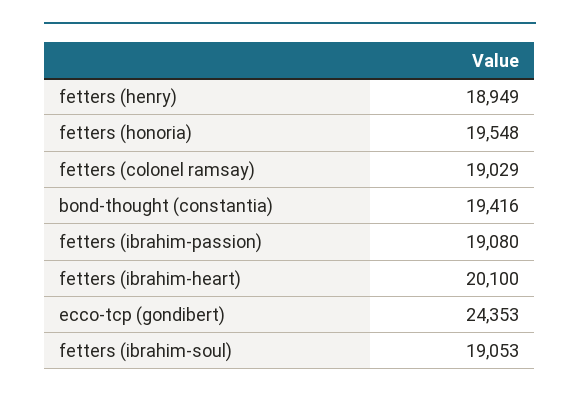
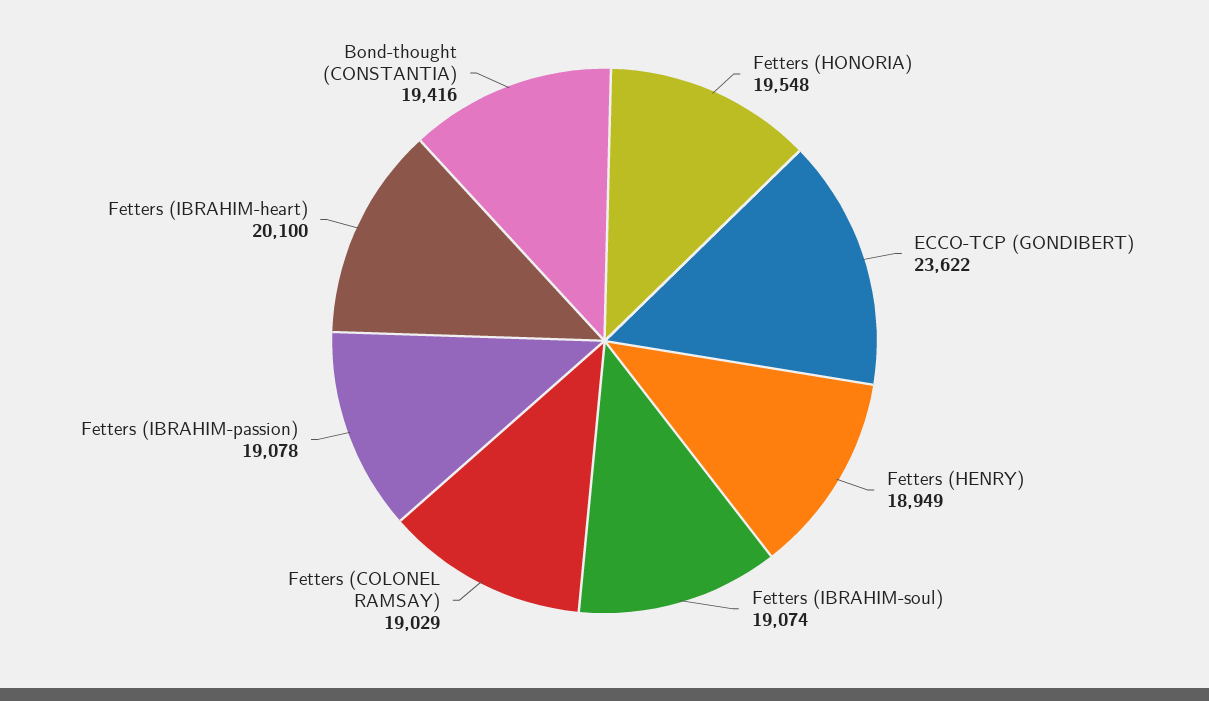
fetters (ibrahim-passion): 19080 -> 19078
ecco-tcp (gondibert): 24353 -> 23622
fetters (ibrahim-soul): 19053 -> 19074

